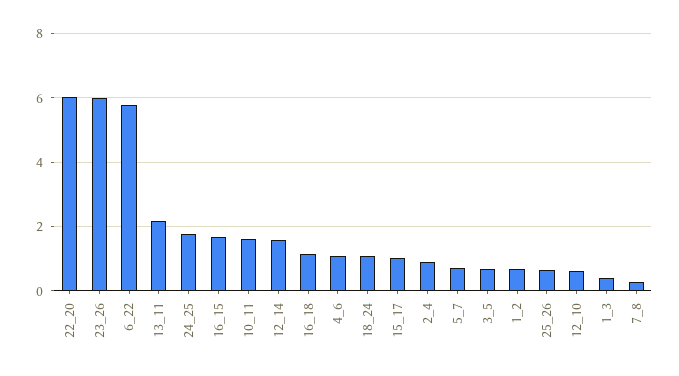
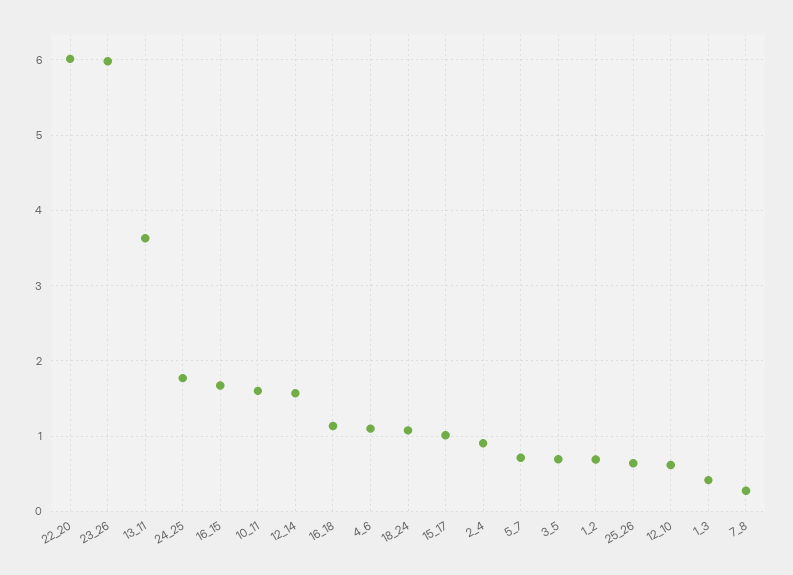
6_22: 5.8 -> none
13_11: 2.2 -> 3.6

